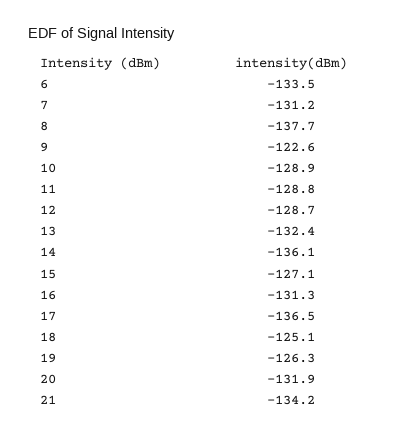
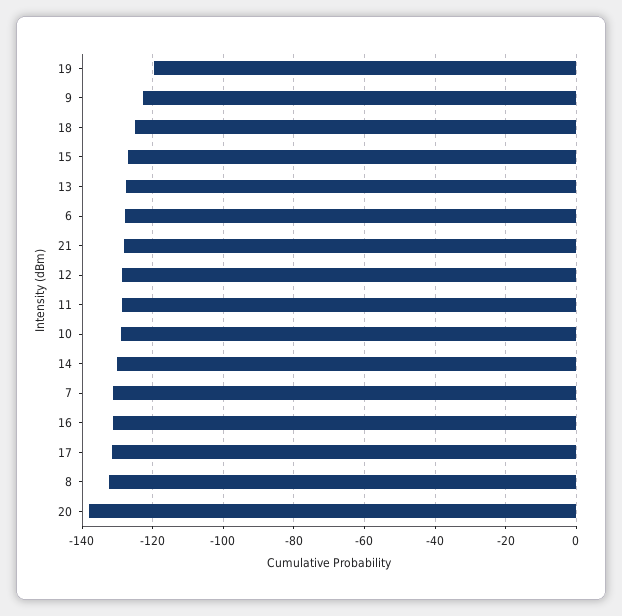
6: -133.5 -> -128
8: -137.7 -> -132
13: -132.4 -> -128
14: -136.1 -> -130
17: -136.5 -> -132
19: -126.3 -> -120
20: -131.9 -> -138
21: -134.2 -> -128

